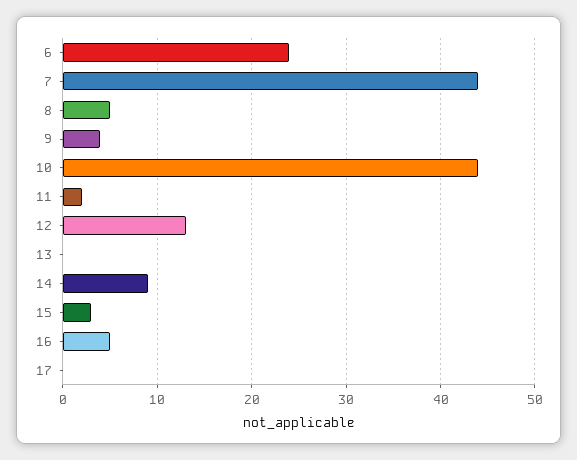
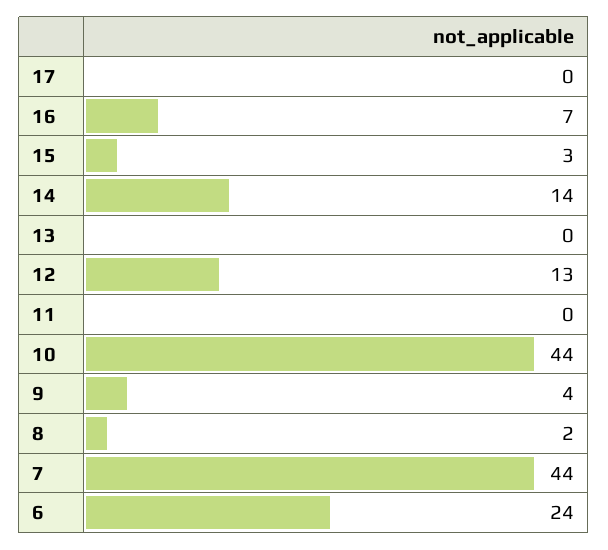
8: 5 -> 2
11: 2 -> 0
14: 9 -> 14
16: 5 -> 7

